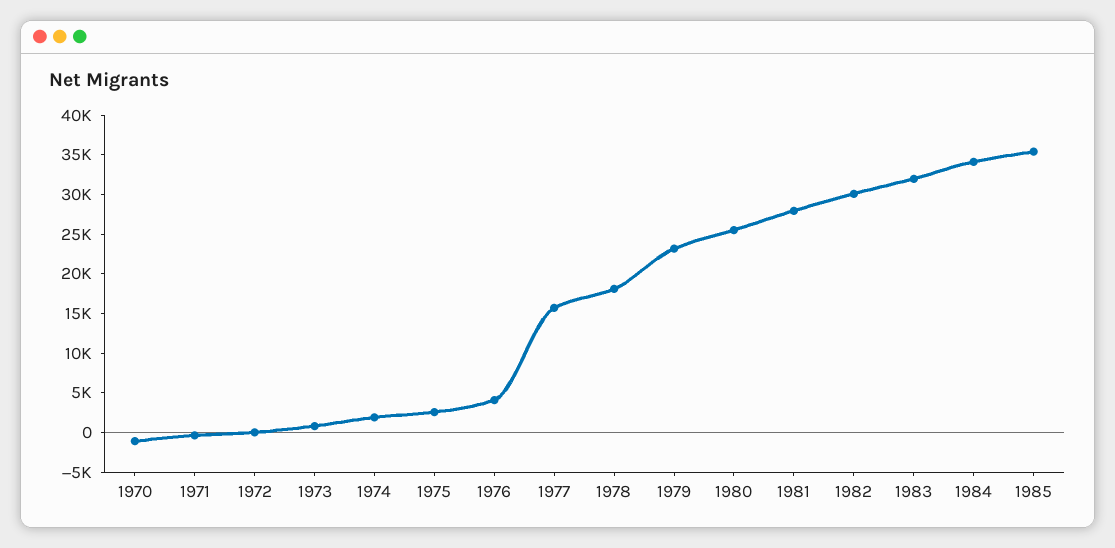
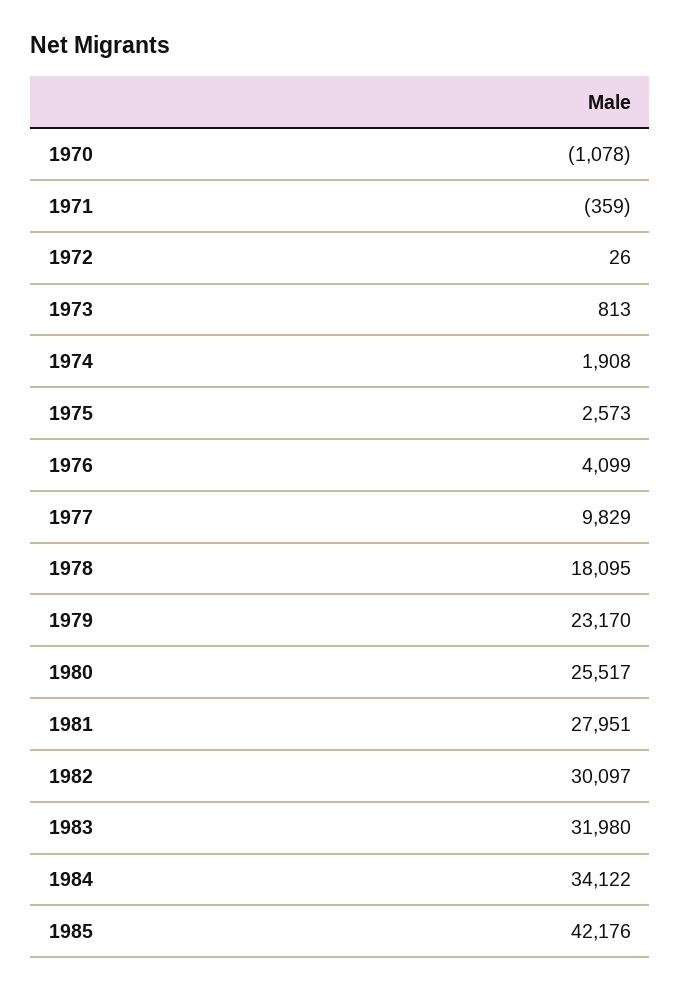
1977: 15000 -> 9829
1985: 35000 -> 42176

